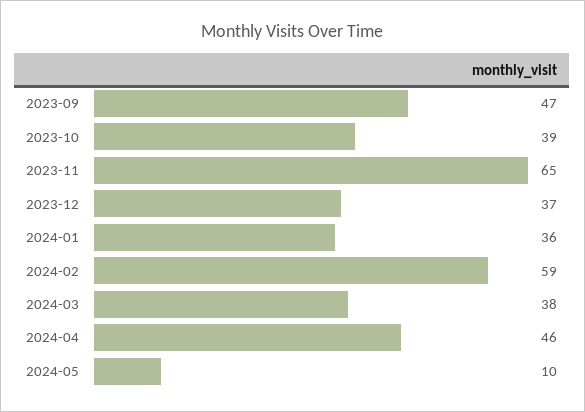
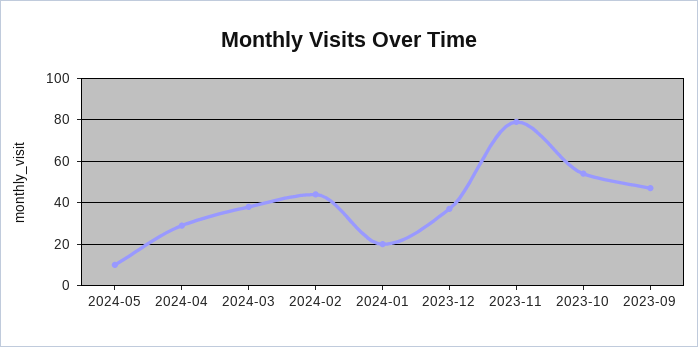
2023-10: 39 -> 55
2023-11: 65 -> 80
2024-01: 36 -> 20
2024-02: 59 -> 45
2024-04: 46 -> 30

